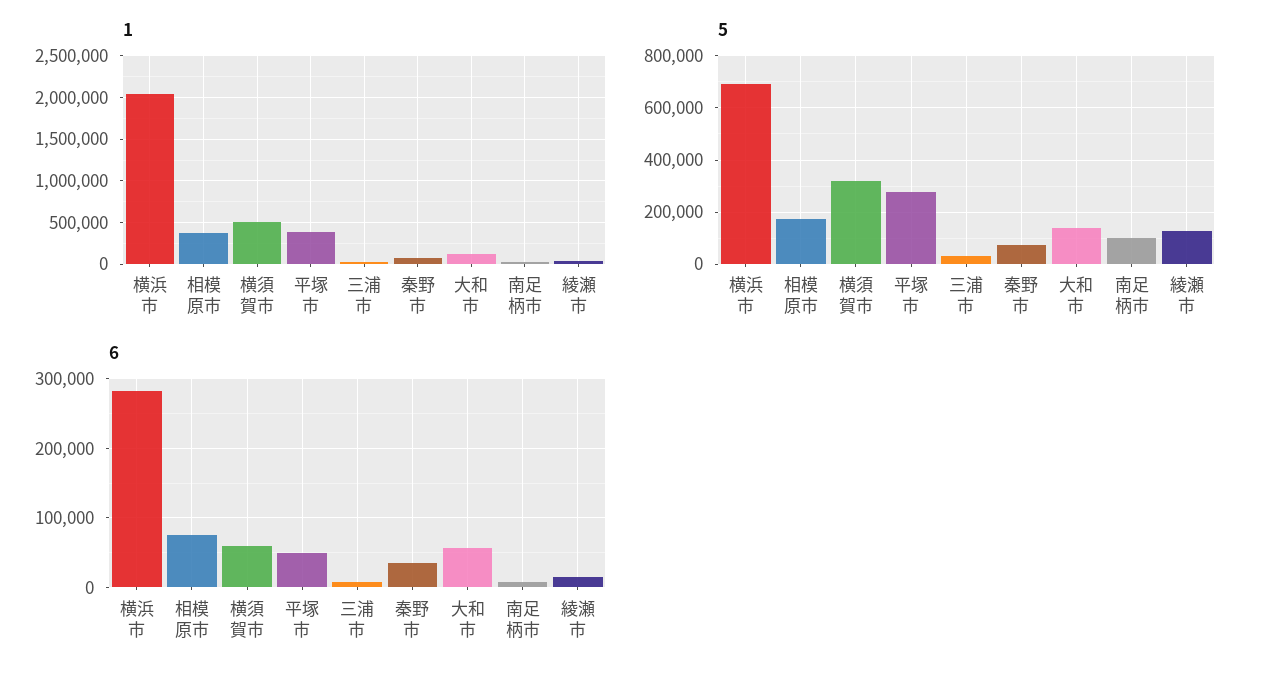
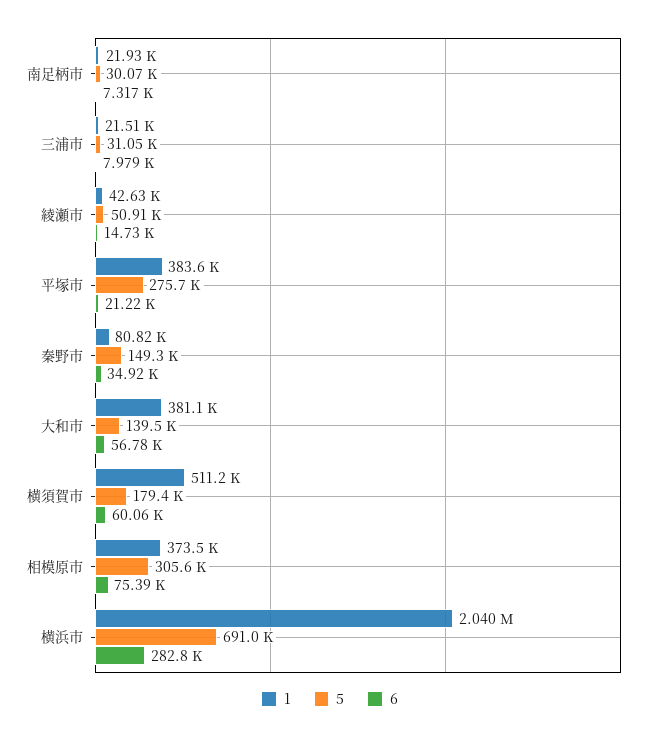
1, 大和市: 100000 -> 381100
5, 相模原市: 175000 -> 305600
5, 横須賀市: 325000 -> 179400
5, 秦野市: 75000 -> 149300
5, 南足柄市: 100000 -> 30070
5, 綾瀬市: 125000 -> 50910
6, 平塚市: 50000 -> 21220

